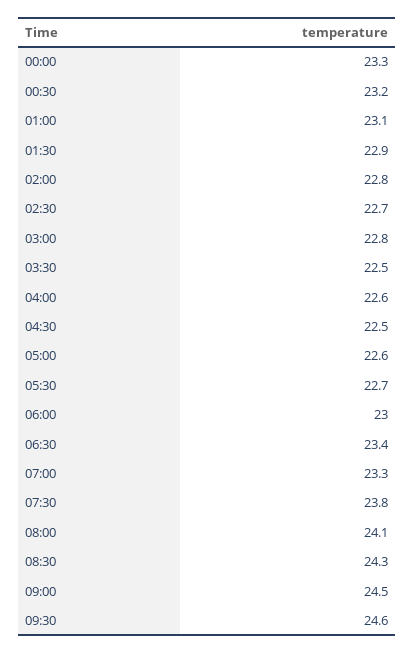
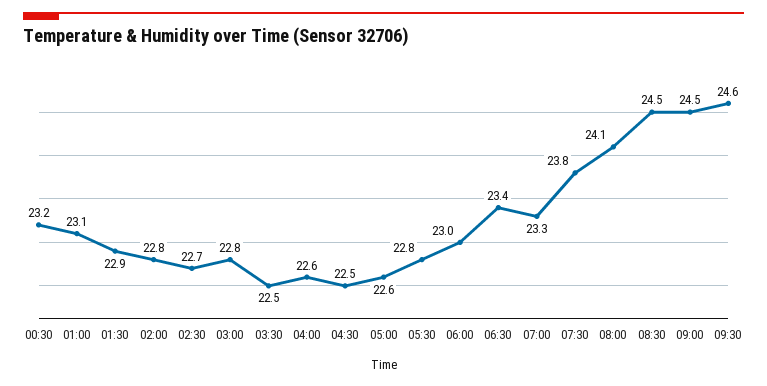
00:00: 23.3 -> none
05:30: 22.7 -> 22.8
08:30: 24.3 -> 24.5

